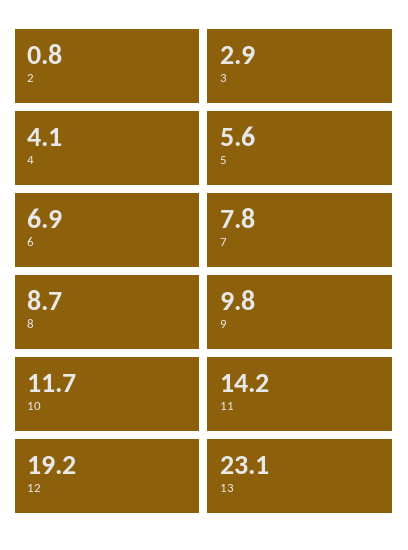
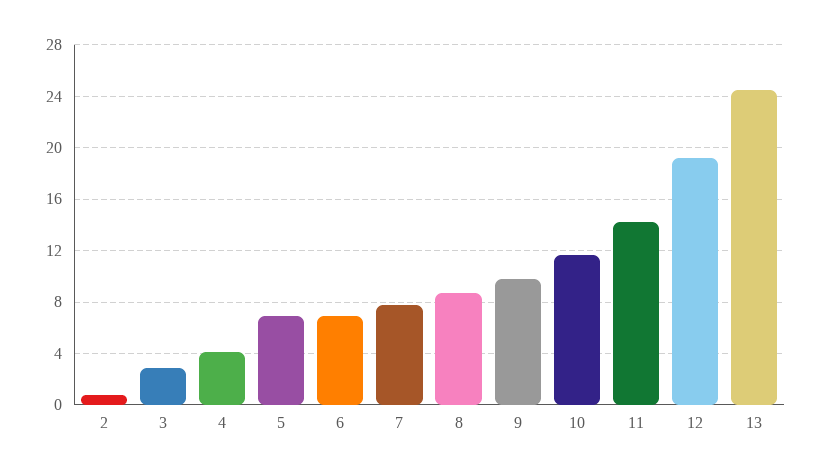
5: 5.6 -> 7
13: 23.1 -> 24.5

